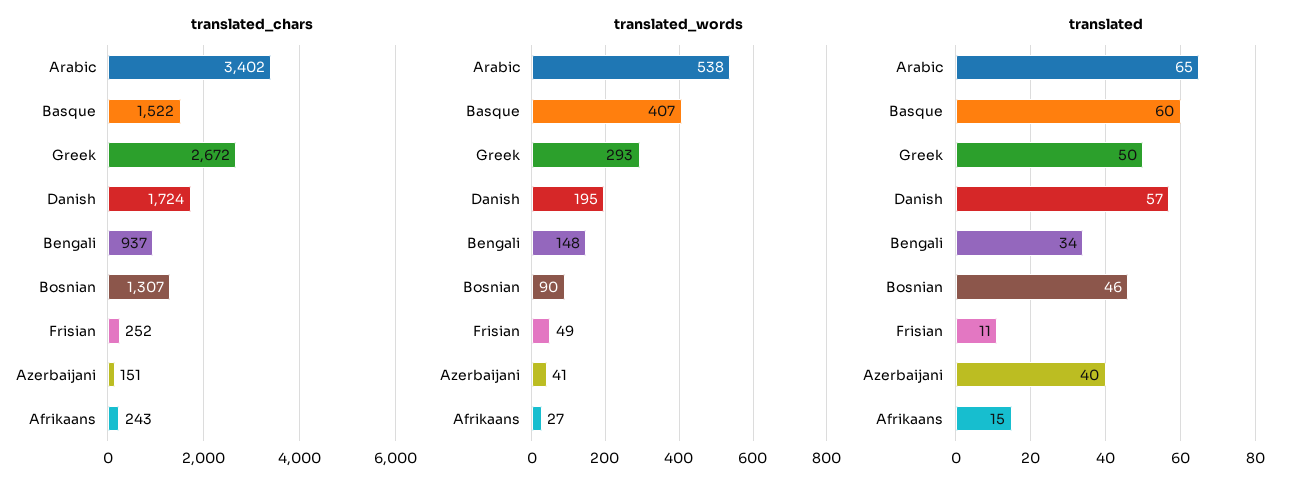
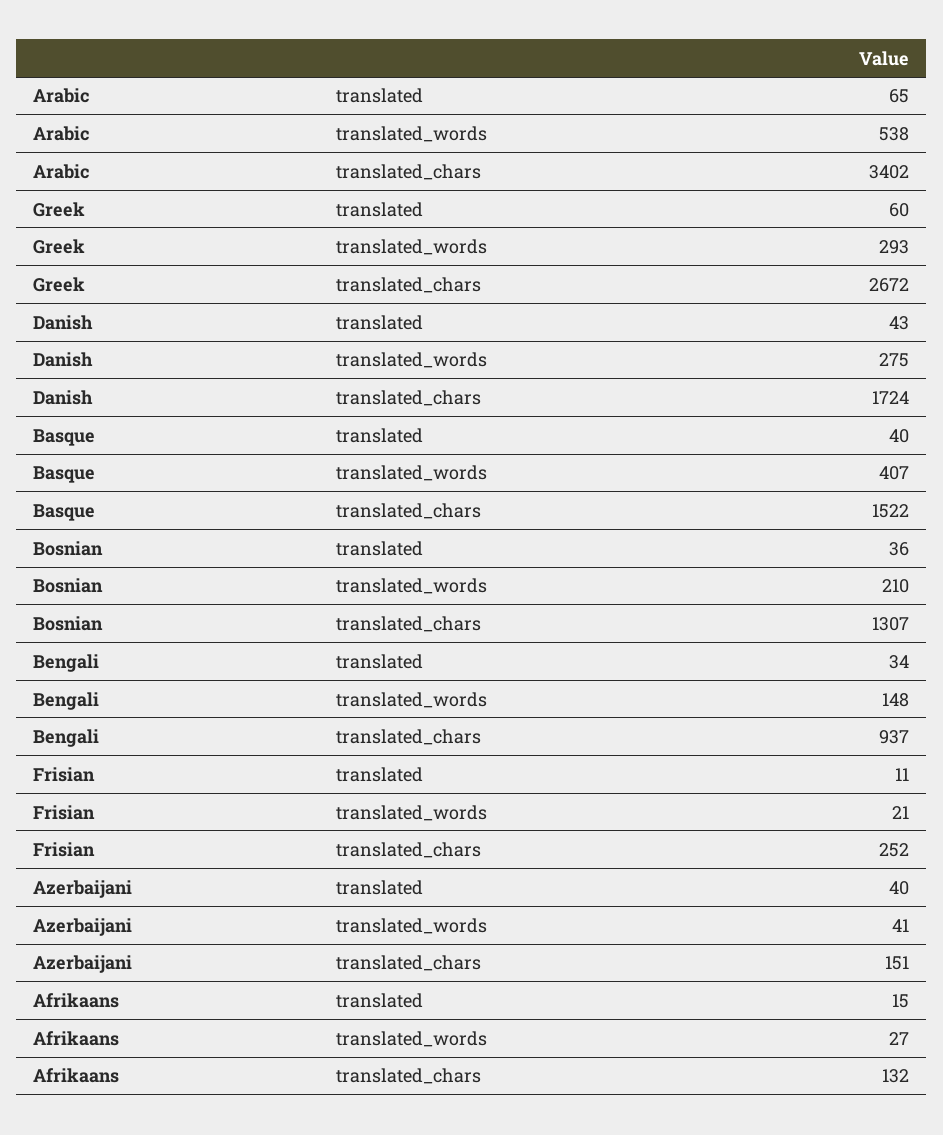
translated_chars, Afrikaans: 243 -> 132
translated_words, Danish: 195 -> 275
translated_words, Bosnian: 90 -> 210
translated_words, Frisian: 49 -> 21
translated, Basque: 60 -> 40
translated, Greek: 50 -> 60
translated, Danish: 57 -> 43
translated, Bosnian: 46 -> 36

